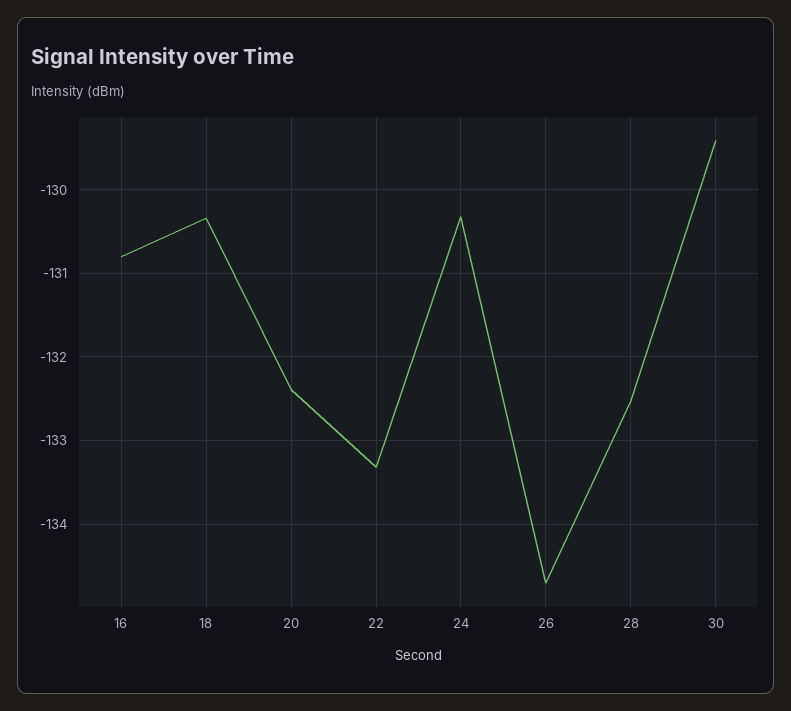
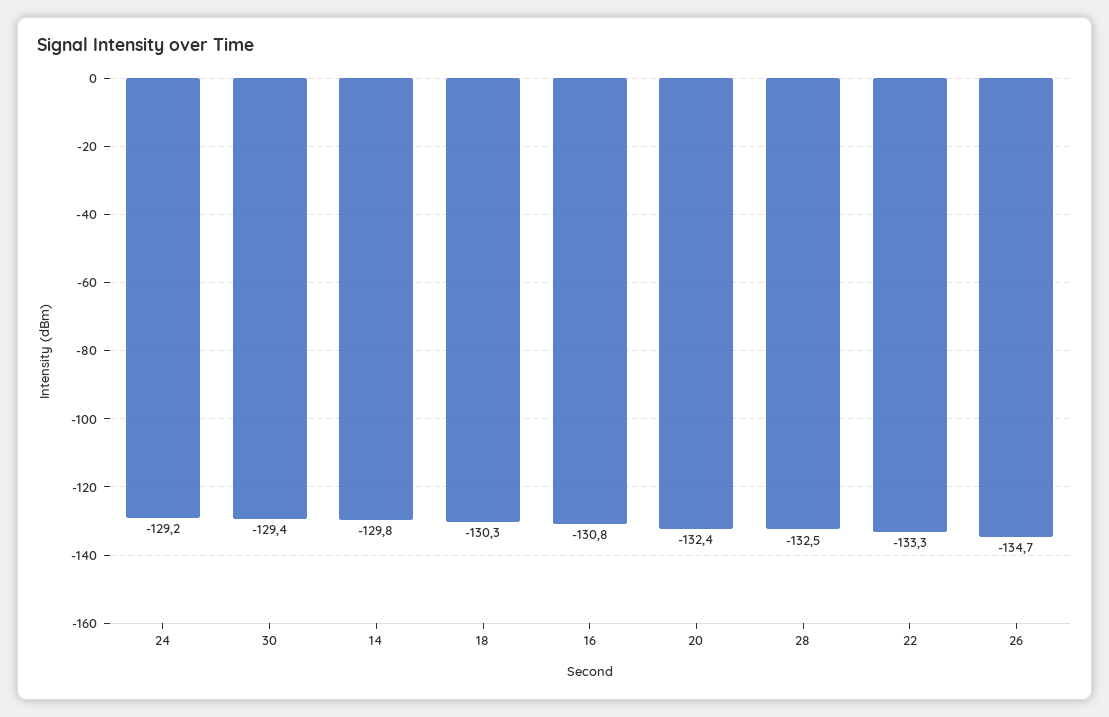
24: -130.3 -> -129.2
14: none -> -129.8

